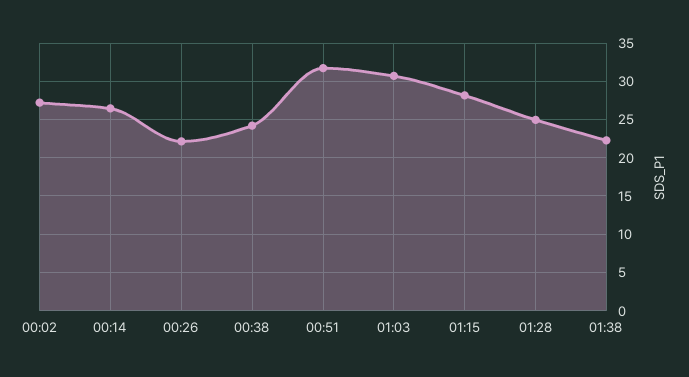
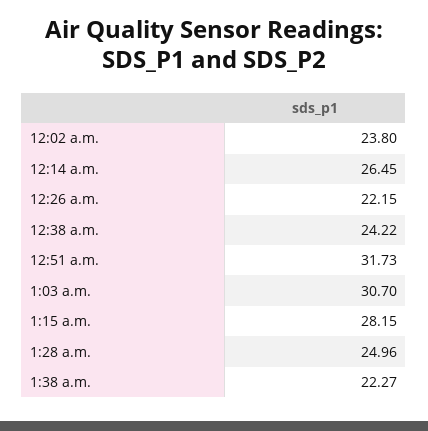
00:02: 27 -> 23.8

